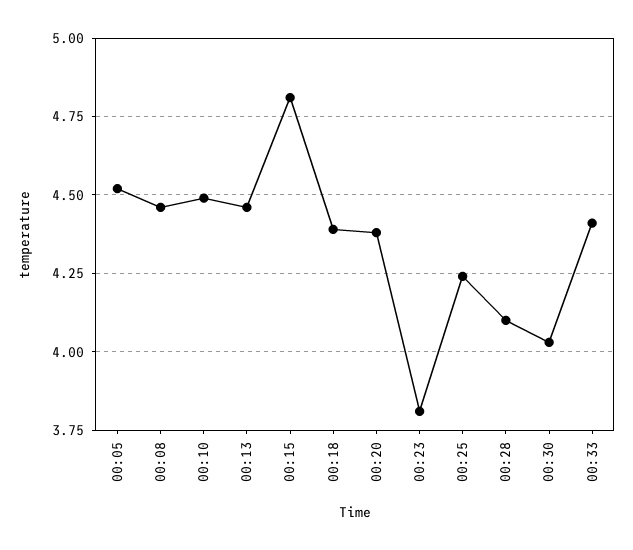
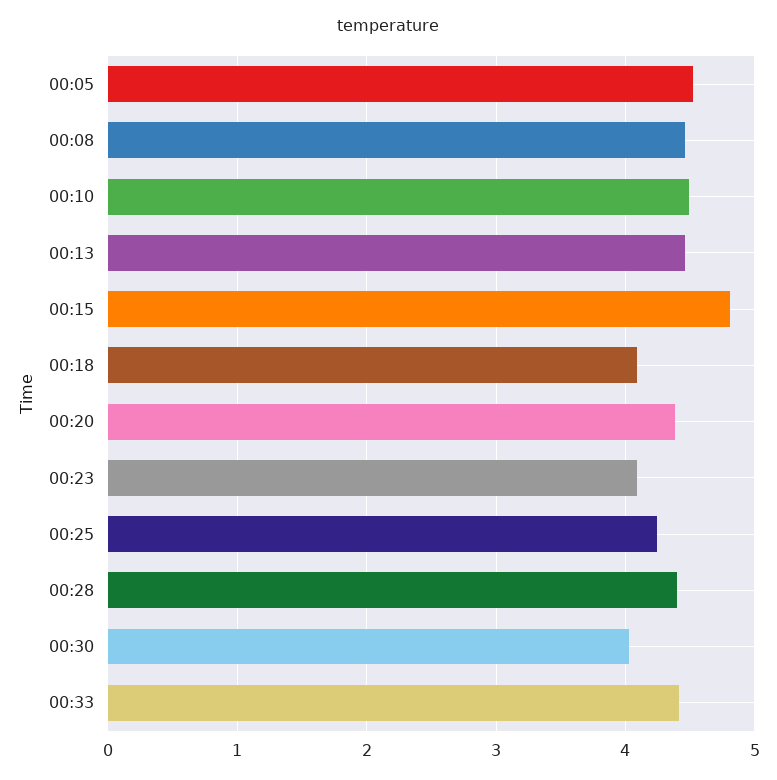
00:18: 4.4 -> 4.1
00:23: 3.8 -> 4.1
00:28: 4.1 -> 4.4

